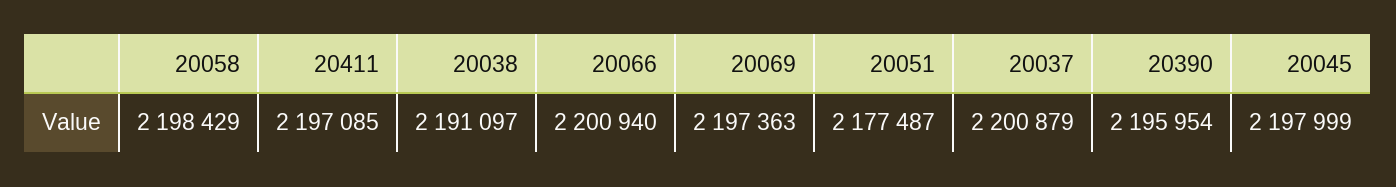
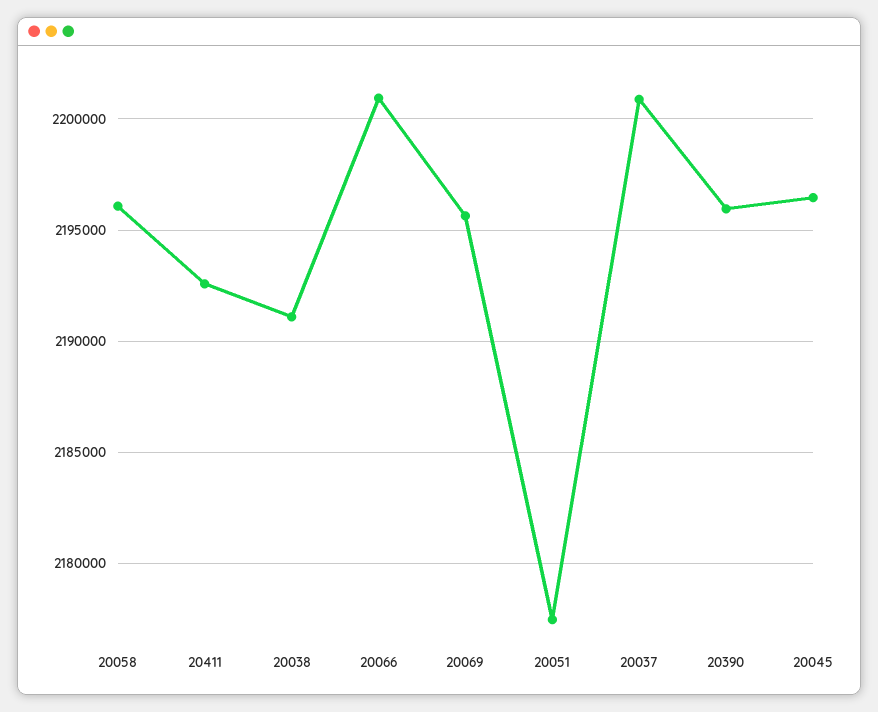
20058: 2198429 -> 2196000
20411: 2197085 -> 2192500
20069: 2197363 -> 2195500
20045: 2197999 -> 2196500

